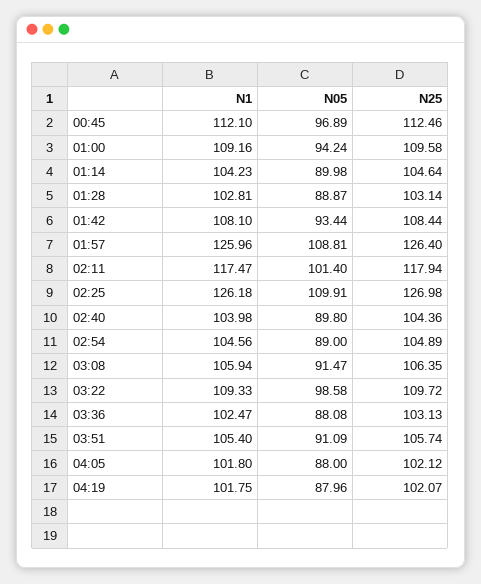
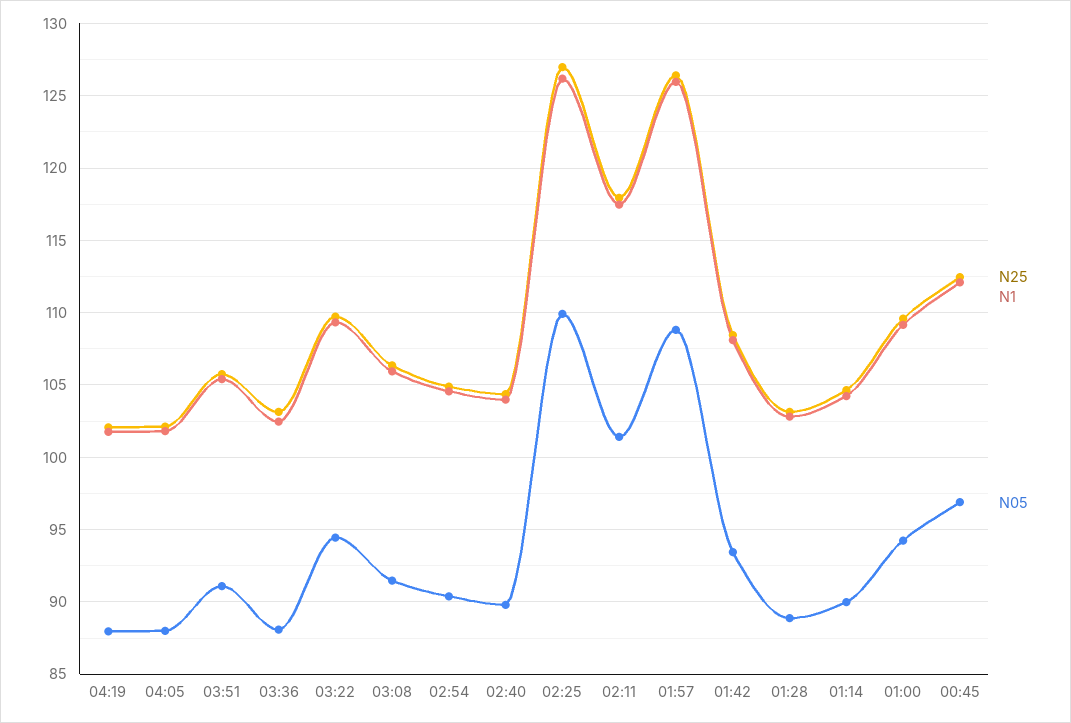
N05, 02:54: 89 -> 90.5
N05, 03:22: 98.58 -> 94.5

